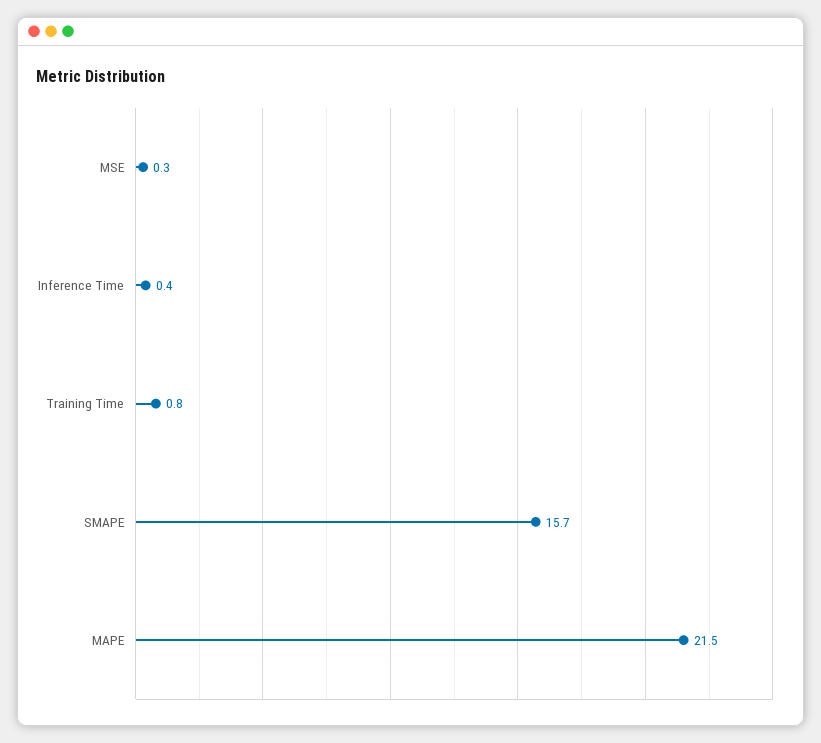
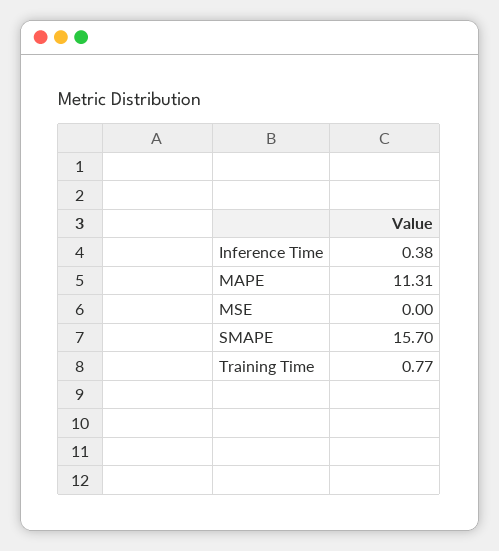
MSE: 0.3 -> 0
MAPE: 21.5 -> 11.31

